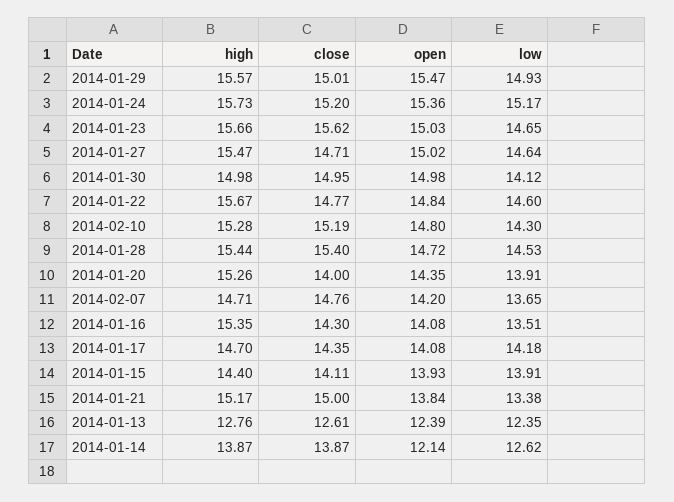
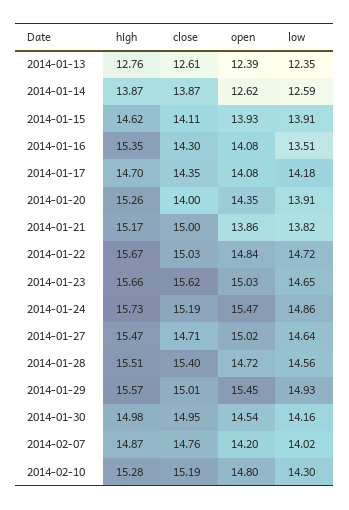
open, 2014-01-29: 15.47 -> 15.45
close, 2014-01-24: 15.2 -> 15.19
open, 2014-01-24: 15.36 -> 15.47
low, 2014-01-24: 15.17 -> 14.86
open, 2014-01-30: 14.98 -> 14.54
low, 2014-01-30: 14.12 -> 14.16
close, 2014-01-22: 14.77 -> 15.03
low, 2014-01-22: 14.6 -> 14.72
high, 2014-01-28: 15.44 -> 15.51
low, 2014-01-28: 14.53 -> 14.56
high, 2014-02-07: 14.71 -> 14.87
low, 2014-02-07: 13.65 -> 14.02
high, 2014-01-15: 14.4 -> 14.62
open, 2014-01-21: 13.84 -> 13.86
low, 2014-01-21: 13.38 -> 13.82
open, 2014-01-14: 12.14 -> 12.62
low, 2014-01-14: 12.62 -> 12.59

